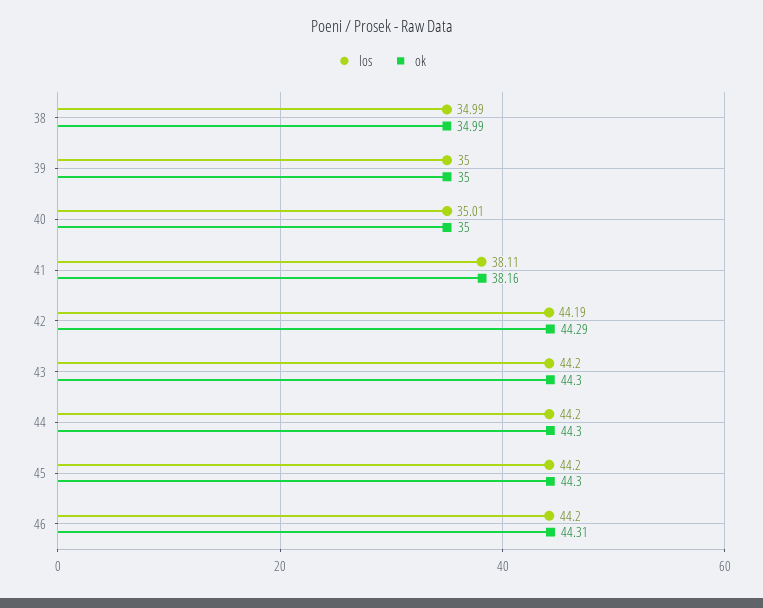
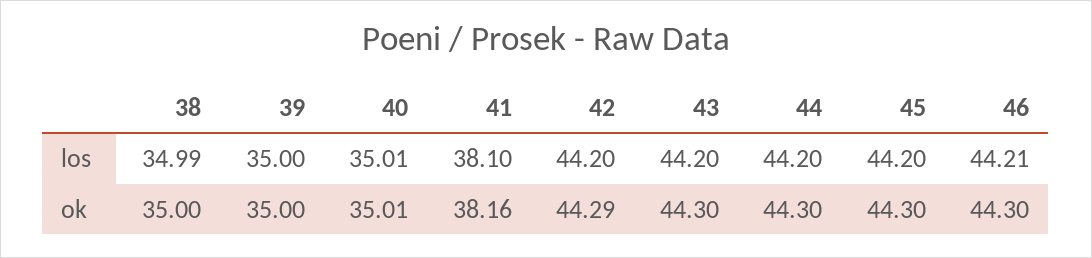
ok, 38: 34.99 -> 35
ok, 40: 35 -> 35.01
los, 41: 38.11 -> 38.1
los, 42: 44.19 -> 44.2
los, 46: 44.2 -> 44.21
ok, 46: 44.31 -> 44.3

